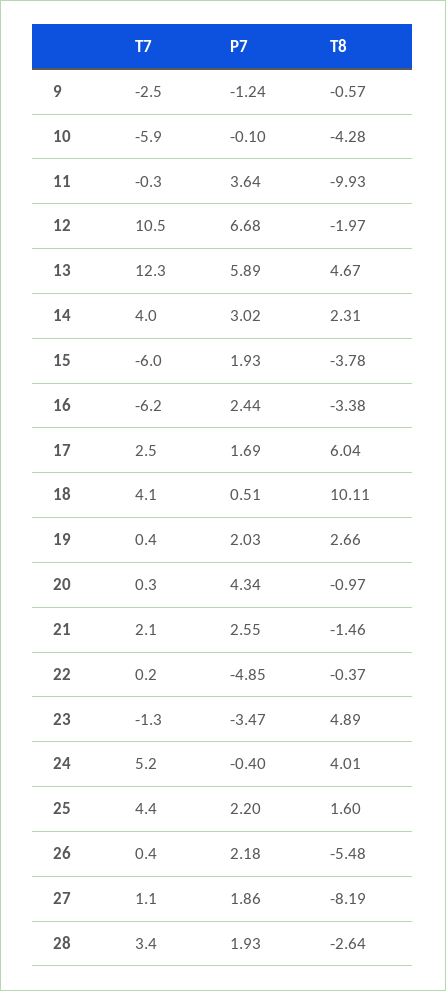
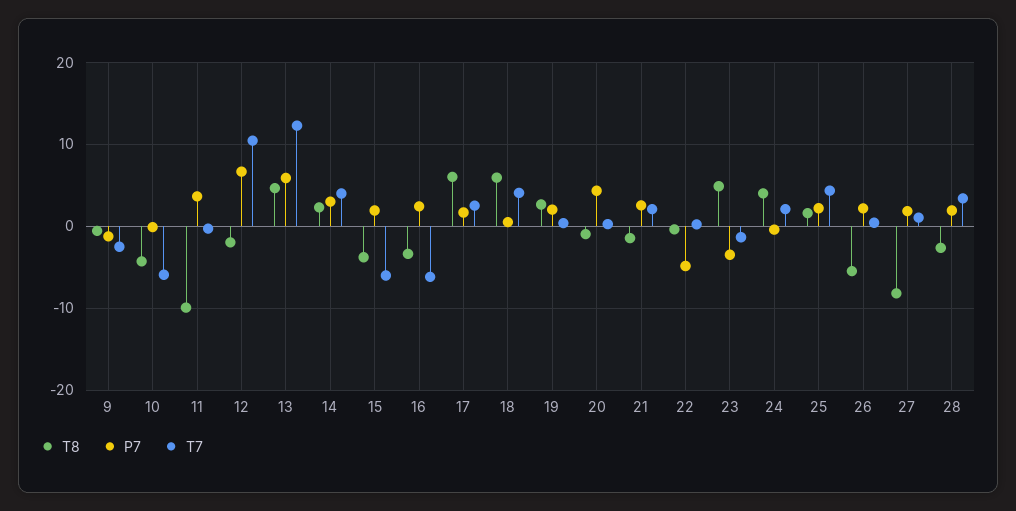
T8, 18: 10.11 -> 6
T7, 24: 5.2 -> 2

